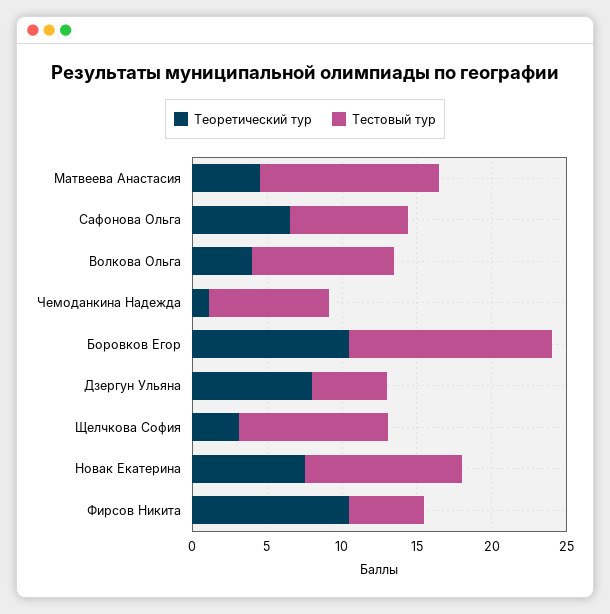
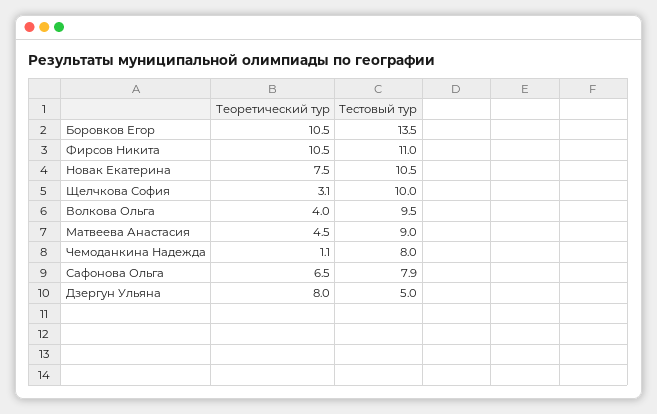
Тестовый тур, Матвеева Анастасия: 12 -> 9
Тестовый тур, Фирсов Никита: 5 -> 11

